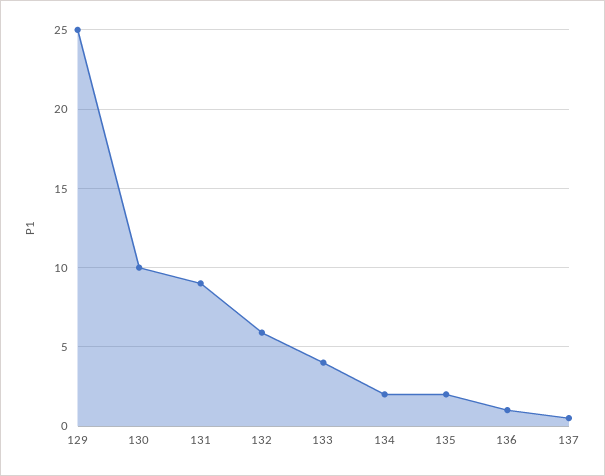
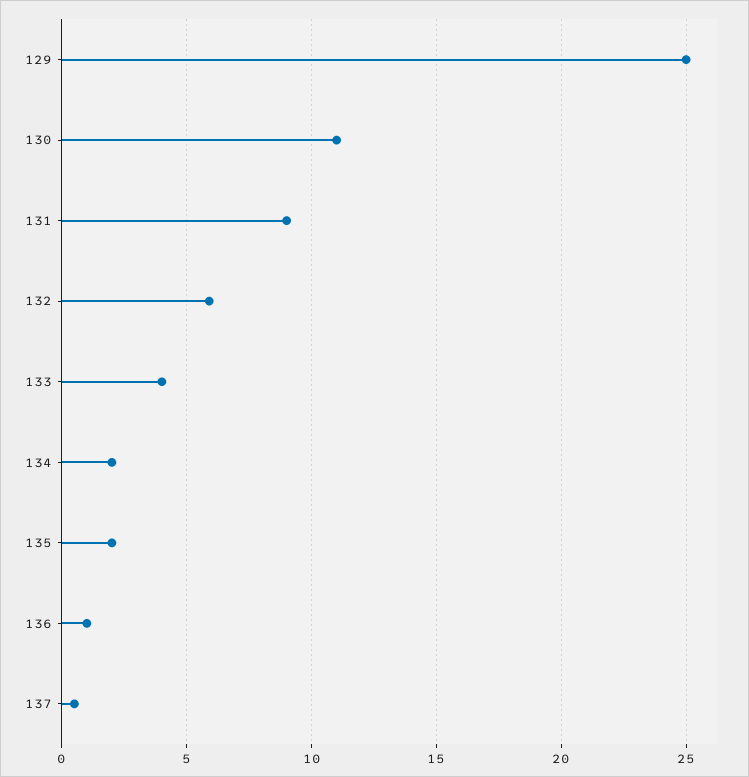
130: 10 -> 11

